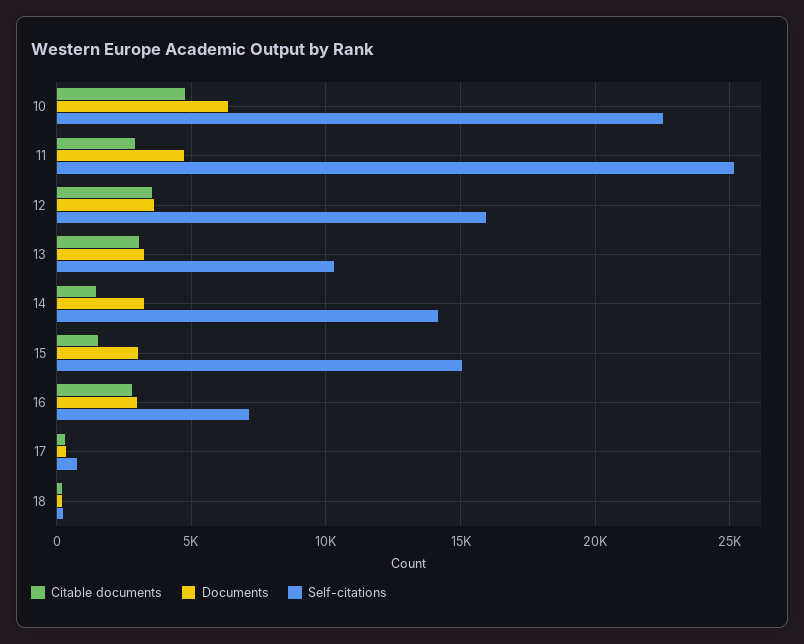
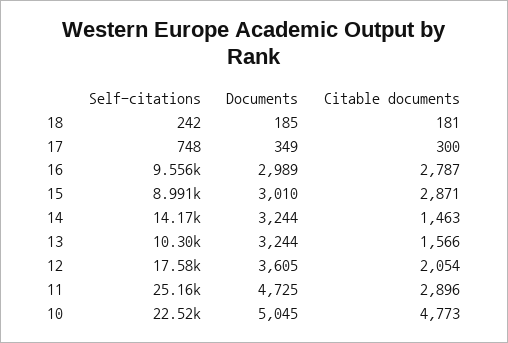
Documents, 10: 6500 -> 5045
Citable documents, 12: 3500 -> 2054
Self-citations, 12: 16000 -> 17580
Citable documents, 13: 3000 -> 1566
Citable documents, 15: 1500 -> 2871
Self-citations, 15: 15000 -> 8991
Self-citations, 16: 7000 -> 9556

